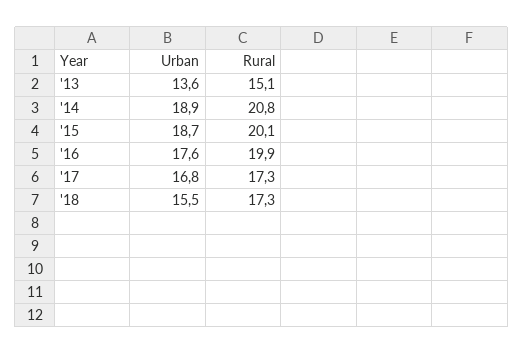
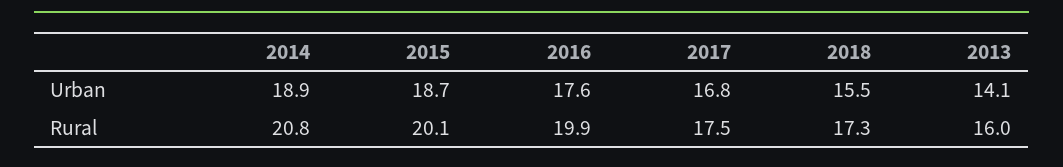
Urban, '13: 13.6 -> 14.1
Rural, '13: 15.1 -> 16
Rural, '17: 17.3 -> 17.5

